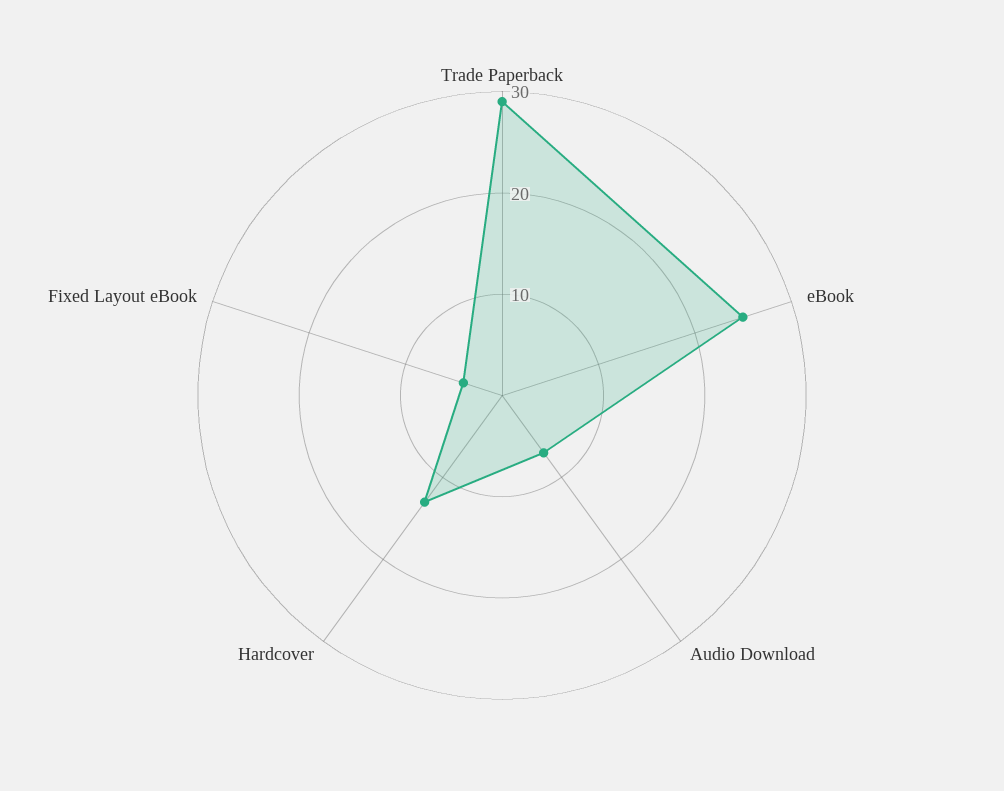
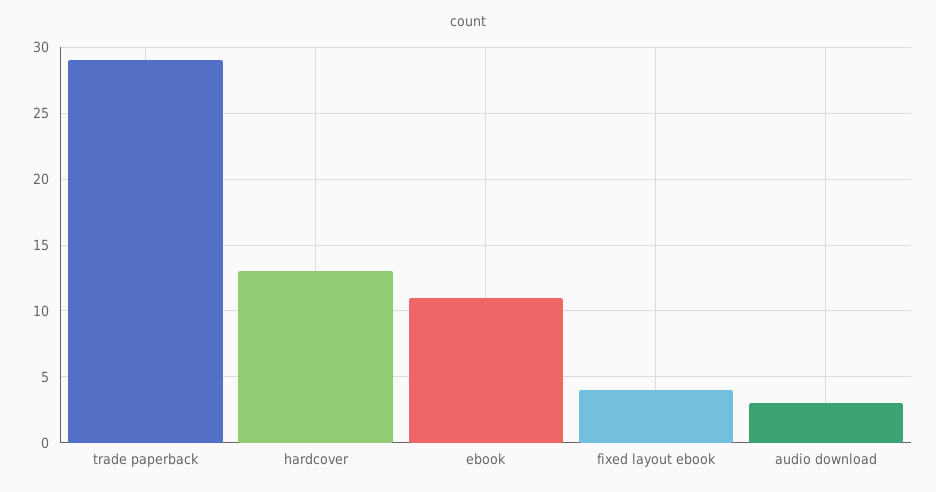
eBook: 25 -> 11
Audio Download: 7 -> 3

